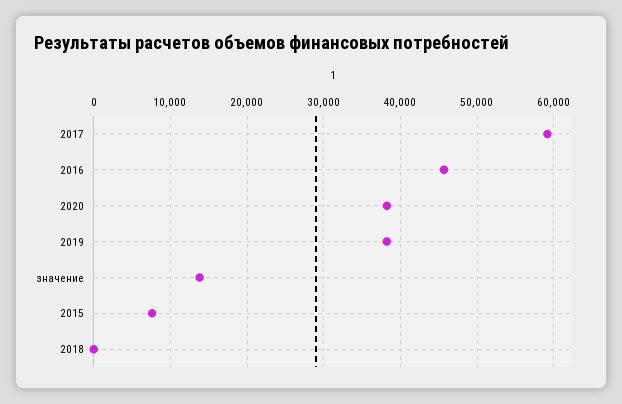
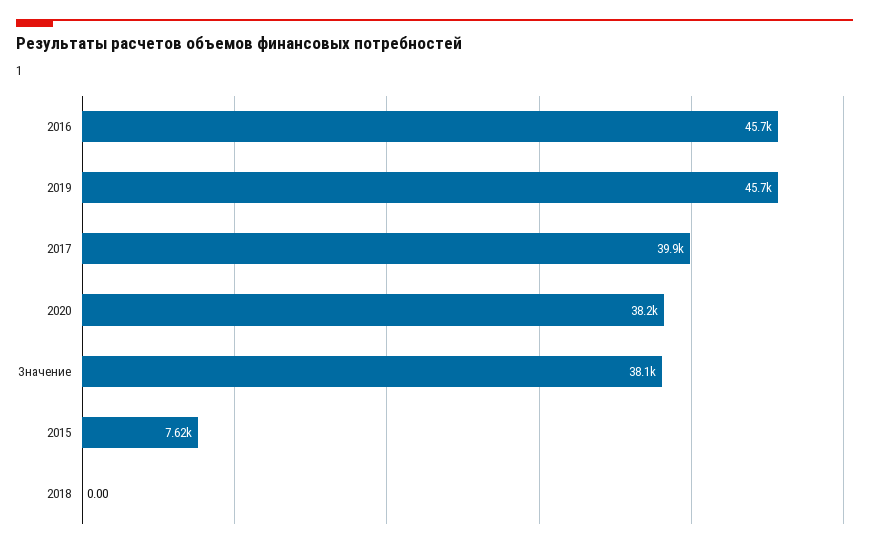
2017: 59000 -> 39900
2019: 38000 -> 45700
значение: 14000 -> 38100

